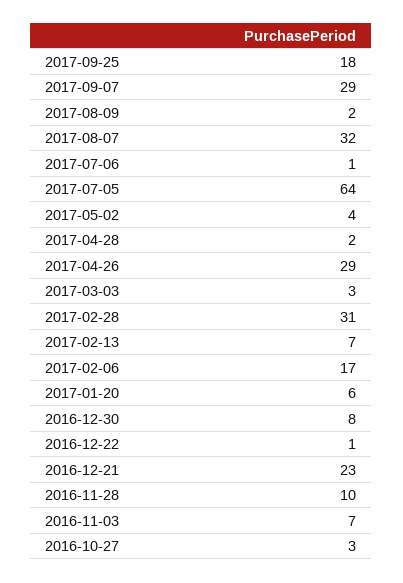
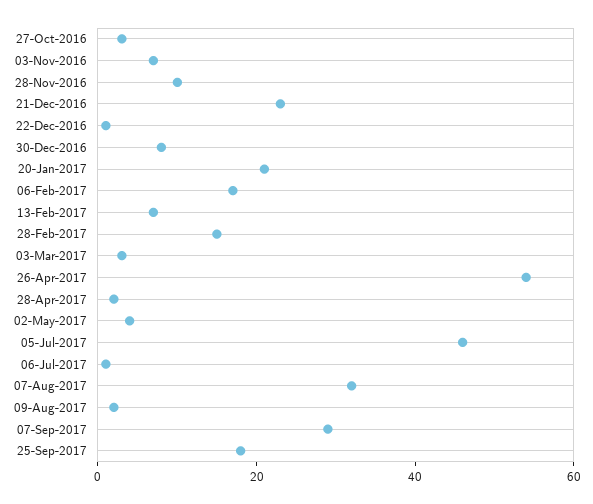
2017-07-05: 64 -> 45
2017-04-26: 29 -> 55
2017-02-28: 31 -> 15
2017-01-20: 6 -> 20

